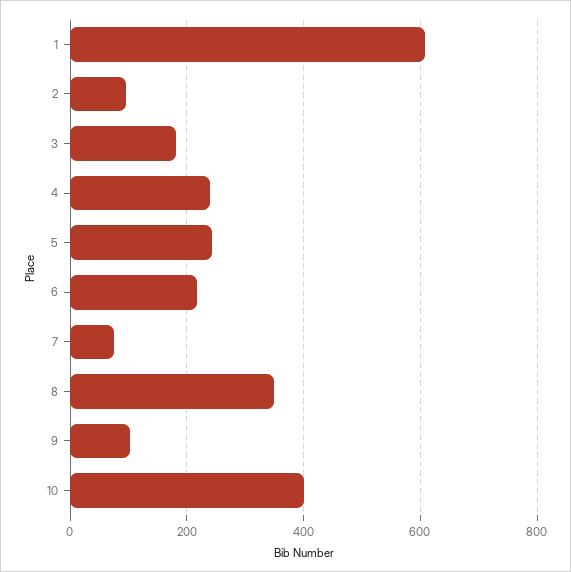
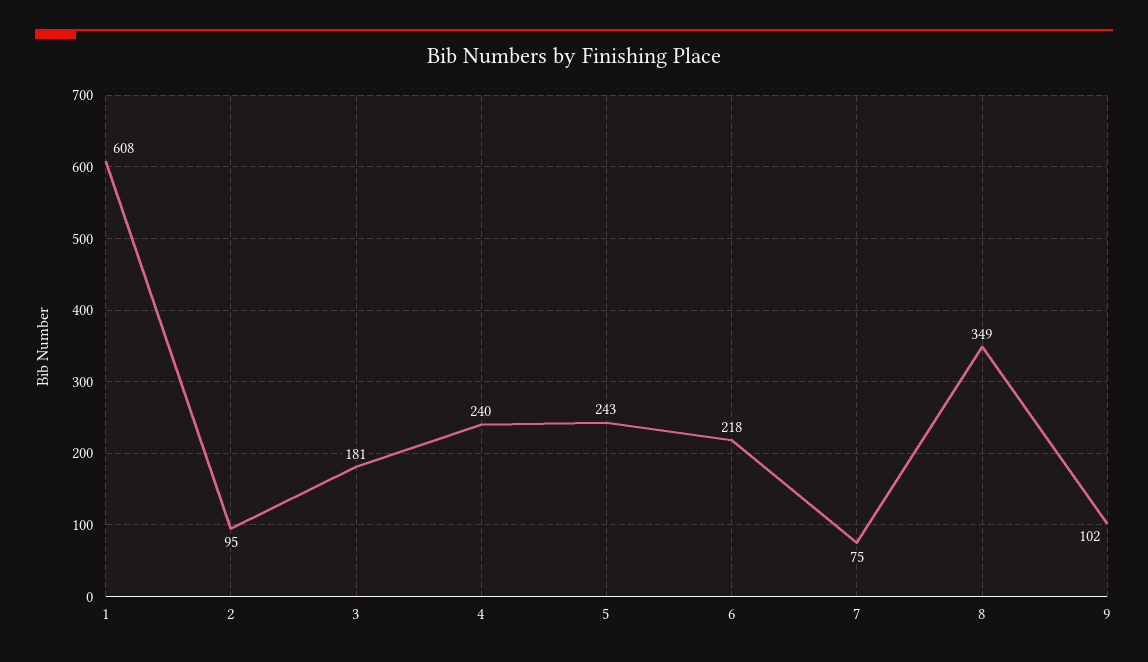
10: 400 -> none

